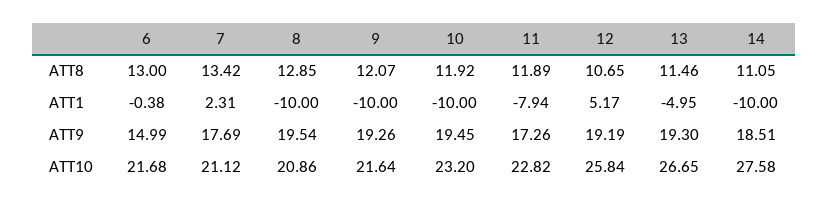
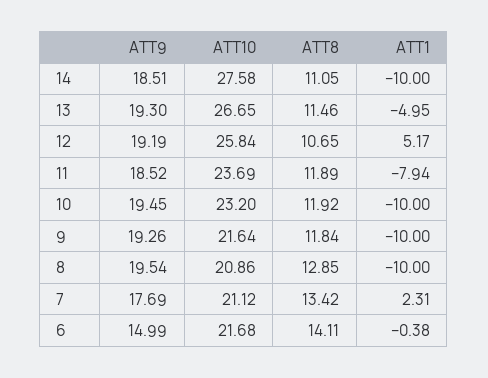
6, ATT8: 13 -> 14.11
9, ATT8: 12.07 -> 11.84
11, ATT9: 17.26 -> 18.52
11, ATT10: 22.82 -> 23.69

